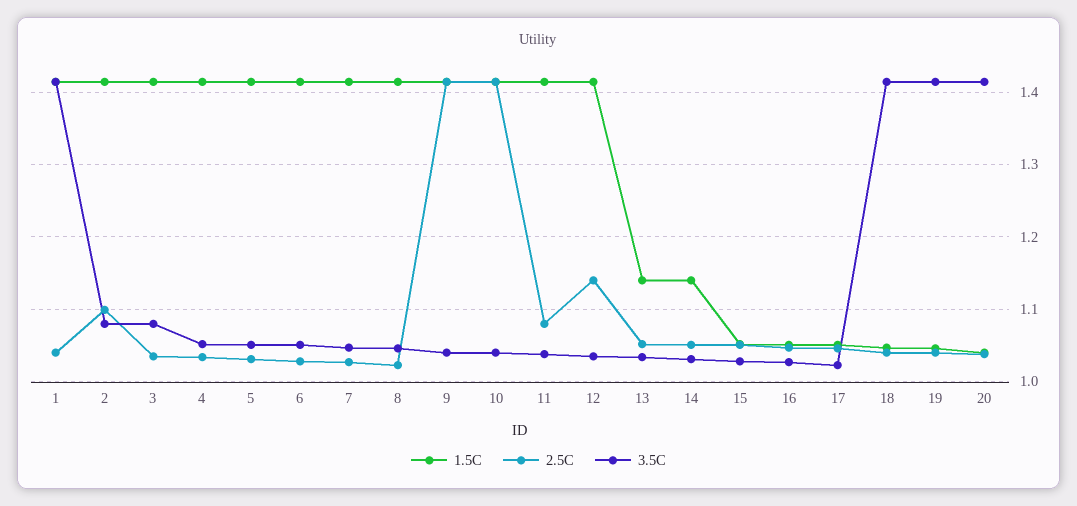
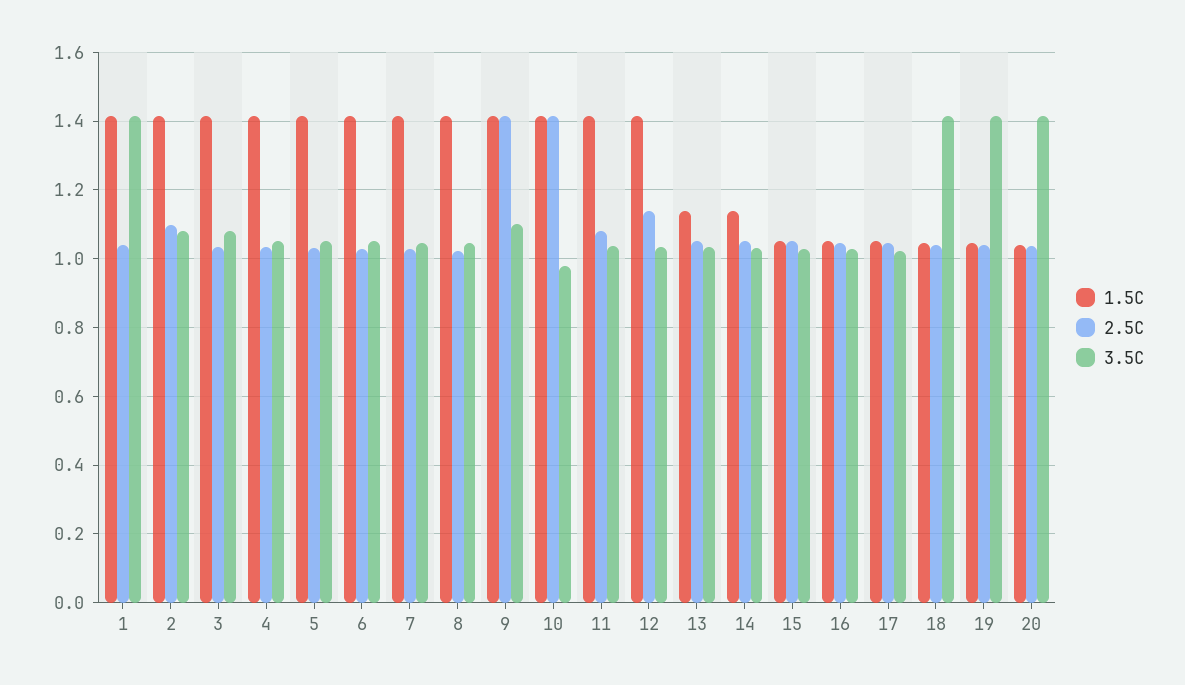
3.5C, 9: 1.04 -> 1.1
3.5C, 10: 1.04 -> 0.98

